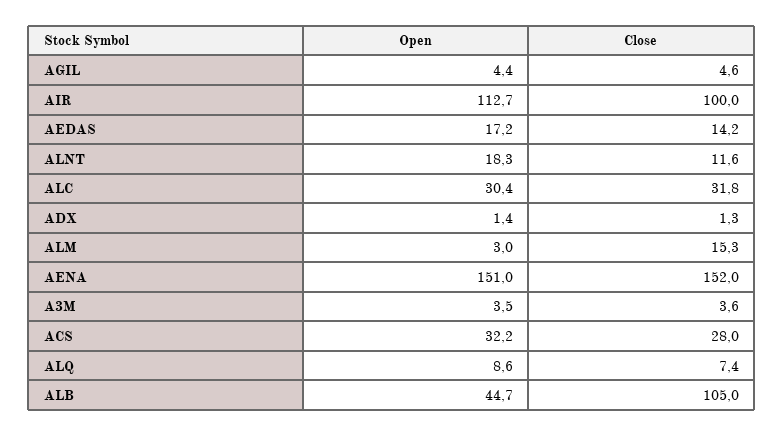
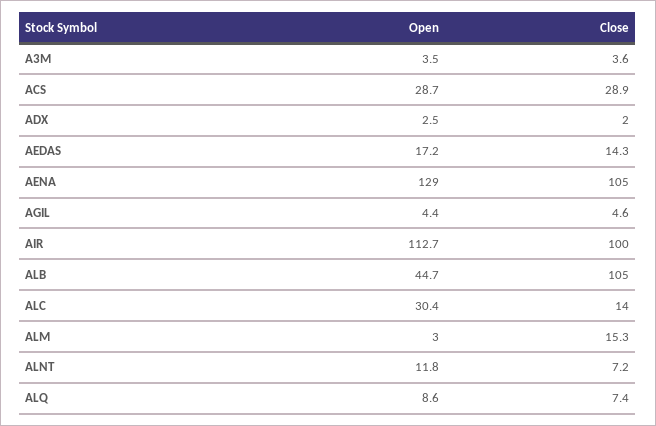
Close, AEDAS: 14.2 -> 14.3
Open, ALNT: 18.3 -> 11.8
Close, ALNT: 11.6 -> 7.2
Close, ALC: 31.8 -> 14
Open, ADX: 1.4 -> 2.5
Close, ADX: 1.3 -> 2
Open, AENA: 151 -> 129
Close, AENA: 152 -> 105
Open, ACS: 32.2 -> 28.7
Close, ACS: 28 -> 28.9

